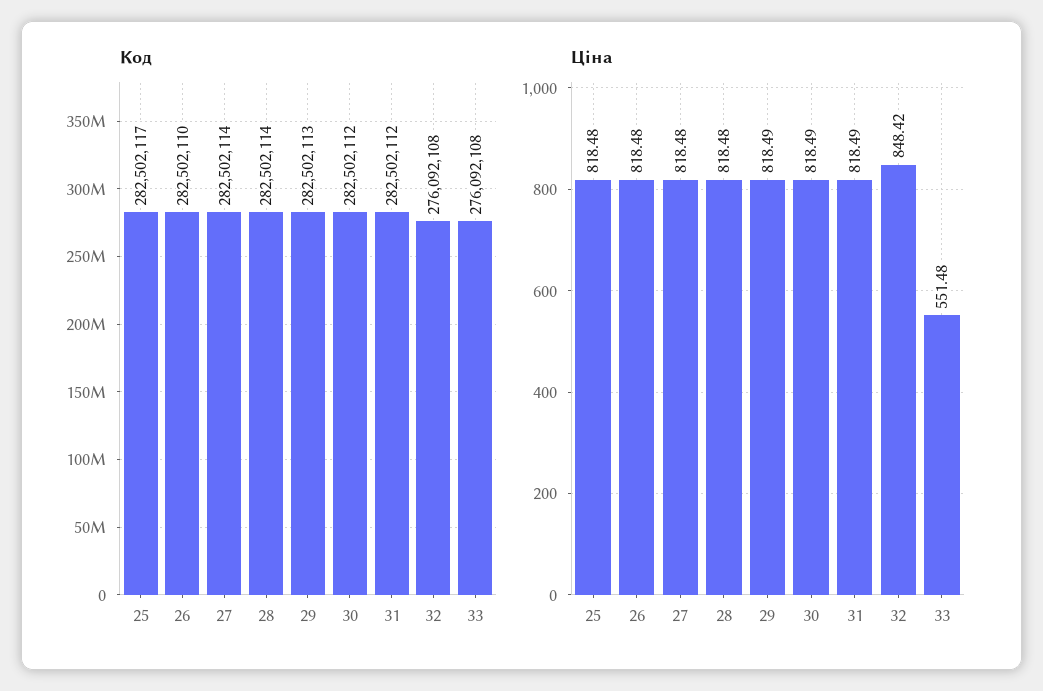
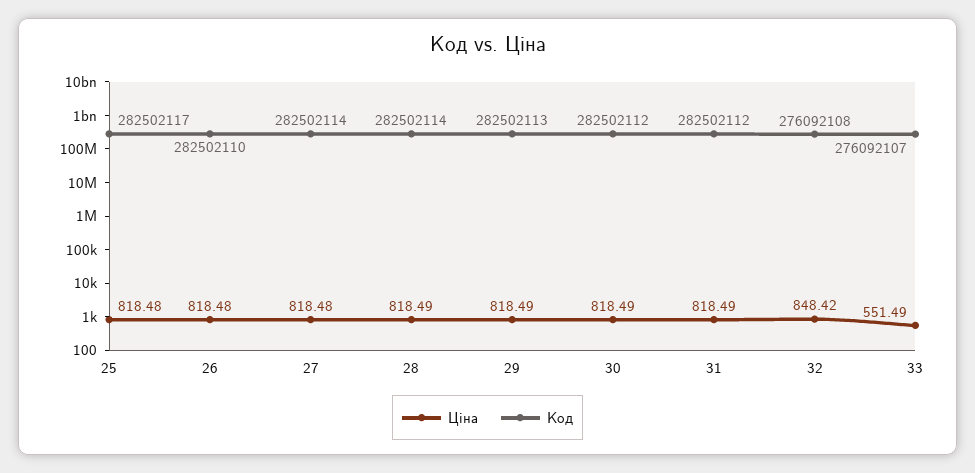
Код, 33: 276092108 -> 276092107
Ціна, 28: 818.48 -> 818.49
Ціна, 33: 551.48 -> 551.49

